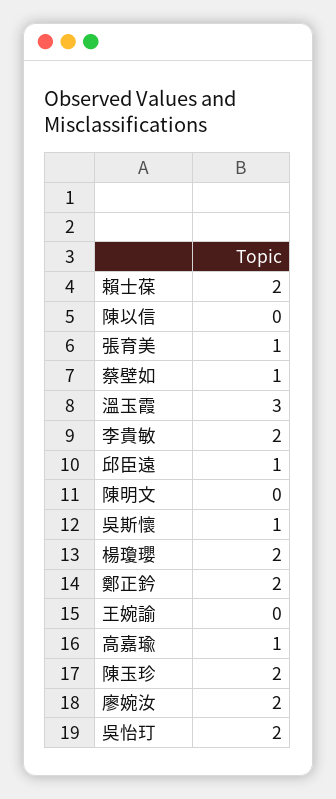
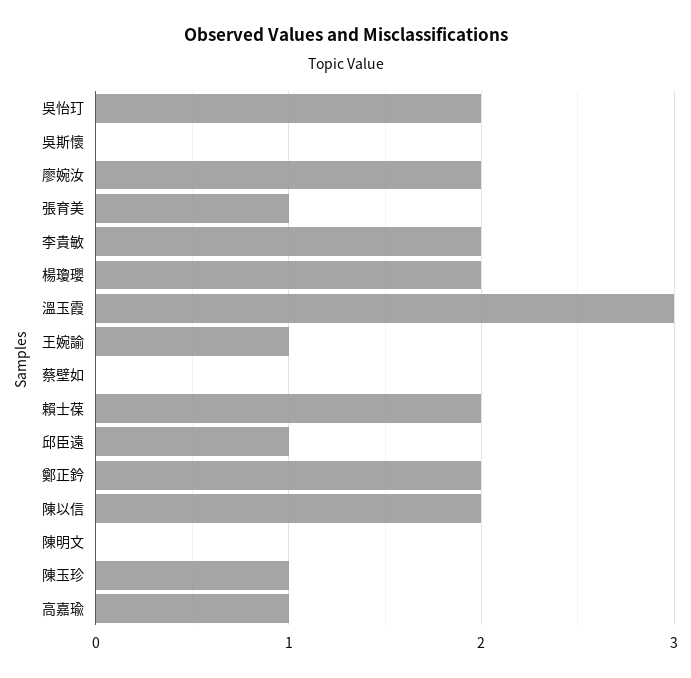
陳以信: 0 -> 2
蔡壁如: 1 -> 0
吳斯懷: 1 -> 0
王婉諭: 0 -> 1
陳玉珍: 2 -> 1

